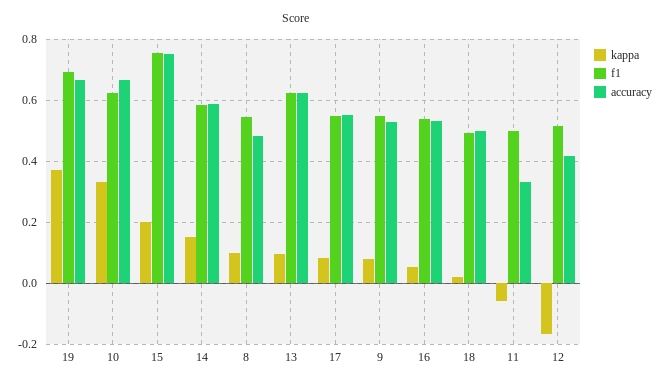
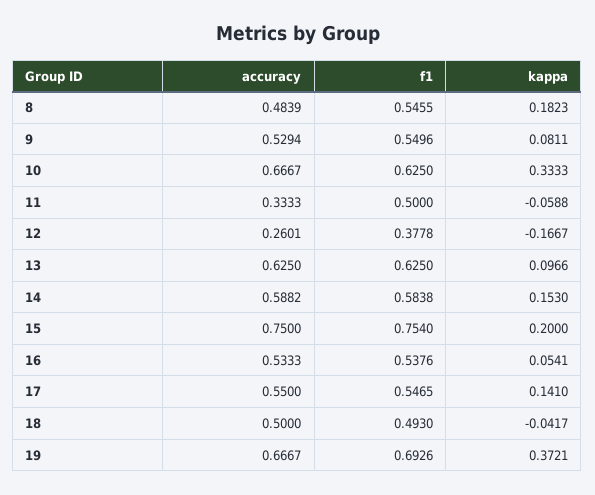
kappa, 8: 0.1 -> 0.1823
kappa, 17: 0.08 -> 0.141
kappa, 18: 0.02 -> -0.0417
f1, 12: 0.52 -> 0.3778
accuracy, 12: 0.42 -> 0.2601

